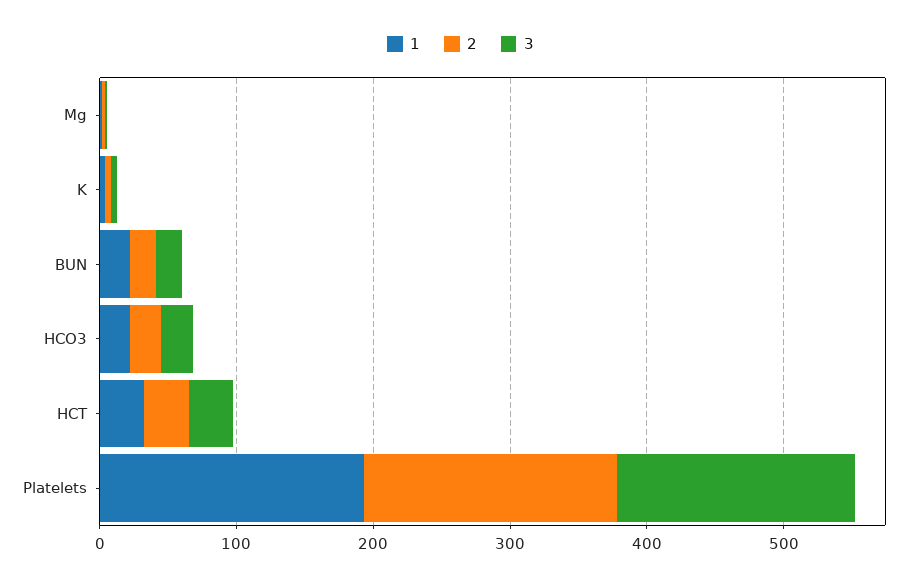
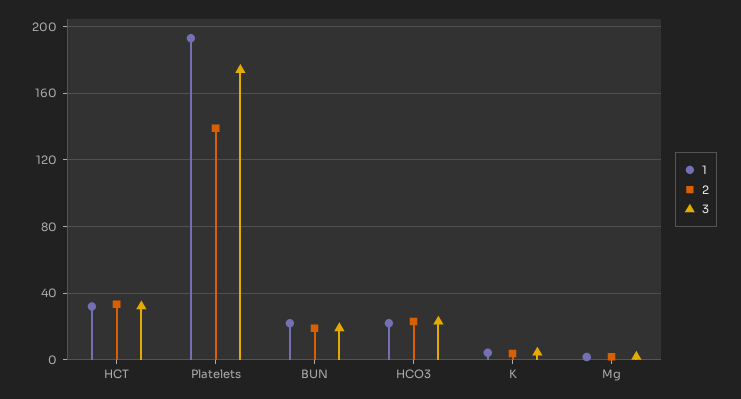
2, Platelets: 180 -> 140

